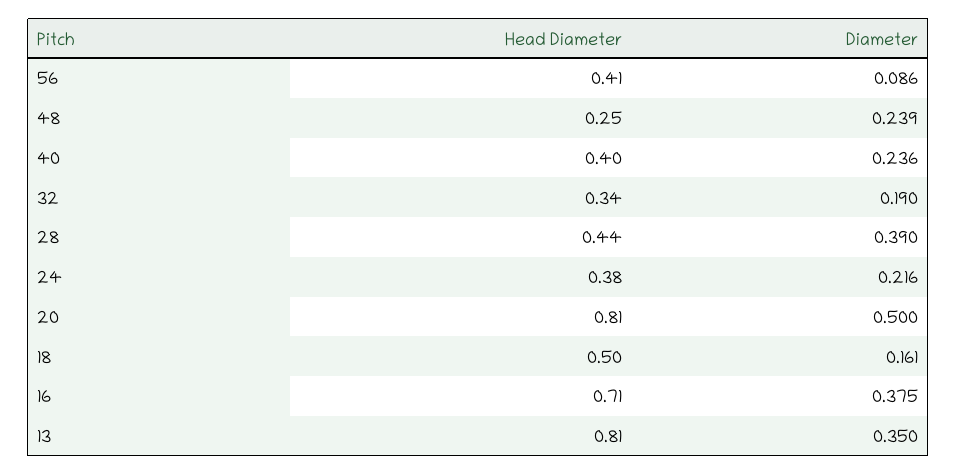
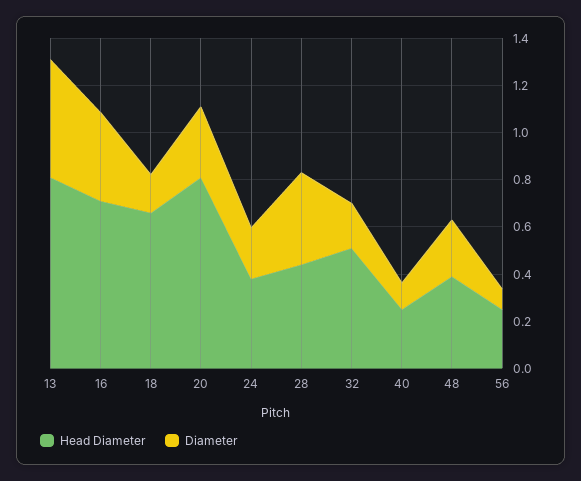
Head Diameter, 56: 0.41 -> 0.25
Head Diameter, 48: 0.25 -> 0.4
Head Diameter, 40: 0.4 -> 0.25
Diameter, 40: 0.236 -> 0.1
Head Diameter, 32: 0.34 -> 0.5
Diameter, 20: 0.5 -> 0.3
Head Diameter, 18: 0.5 -> 0.65
Diameter, 13: 0.35 -> 0.5

